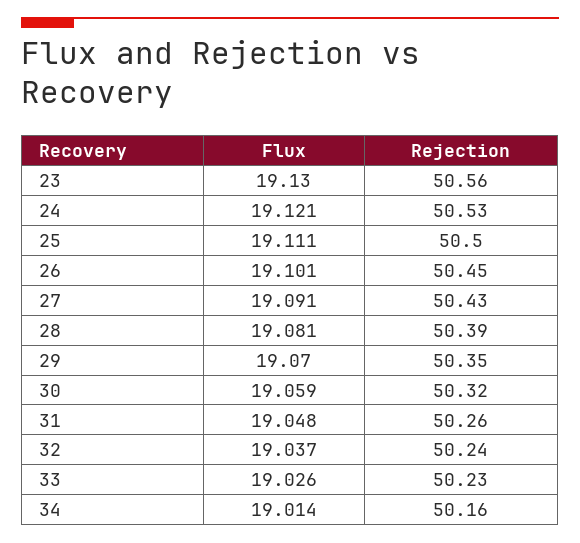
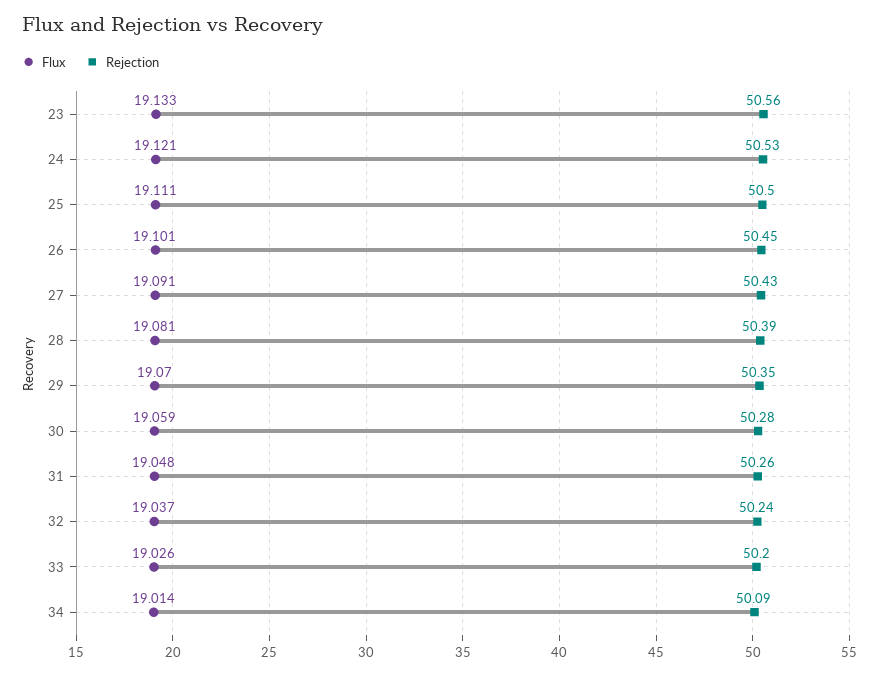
Flux, 23: 19.13 -> 19.133
Rejection, 30: 50.32 -> 50.28
Rejection, 33: 50.23 -> 50.2
Rejection, 34: 50.16 -> 50.09

